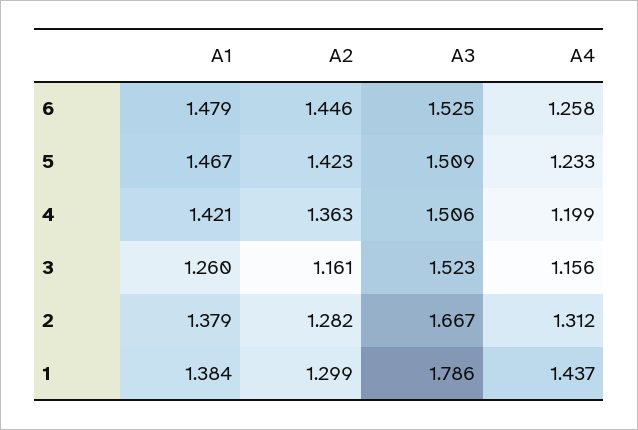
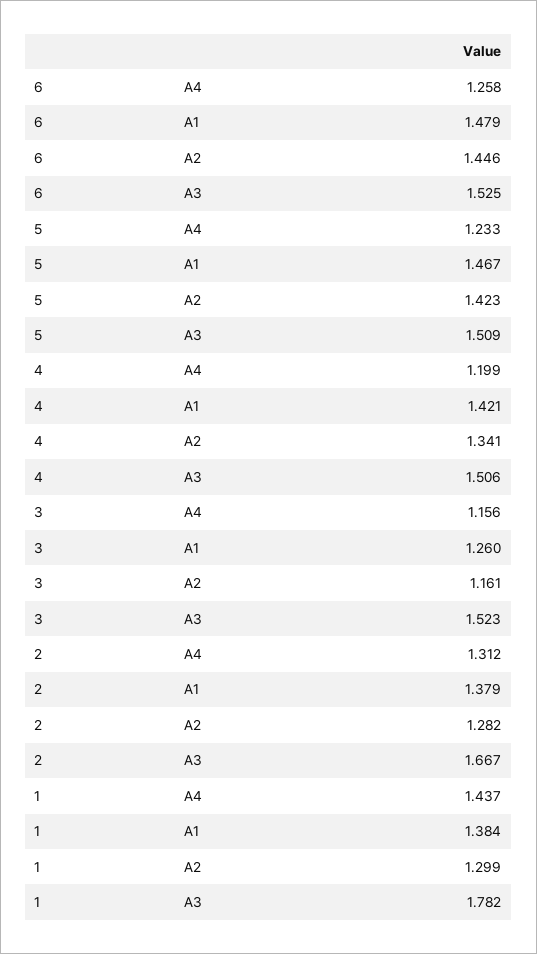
A2, 4: 1.363 -> 1.341
A3, 1: 1.786 -> 1.782

